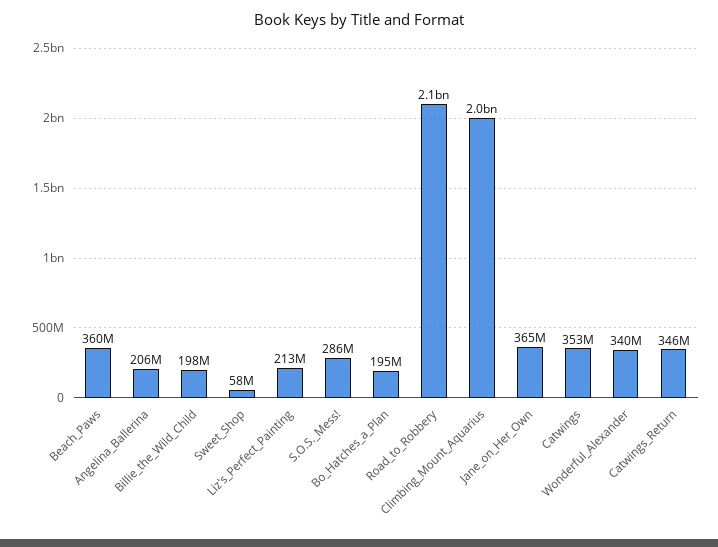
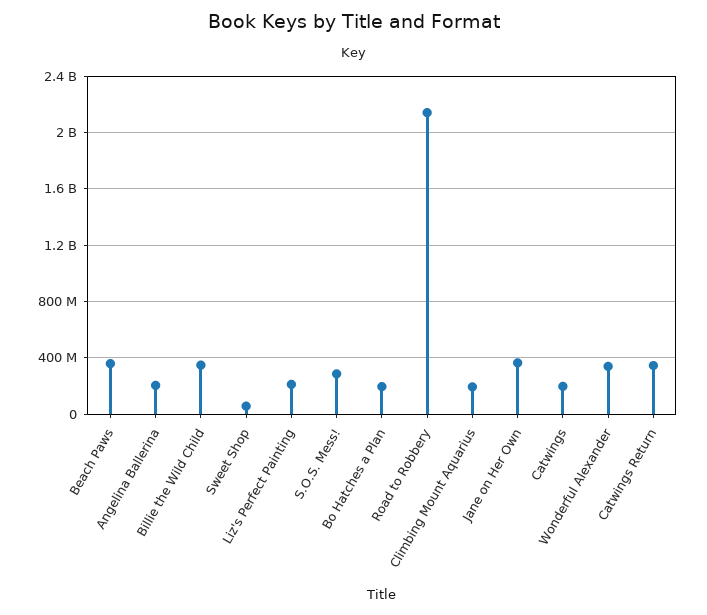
Billie_the_Wild_Child: 198000000 -> 350000000
Climbing_Mount_Aquarius: 2000000000 -> 200000000
Catwings: 353000000 -> 200000000

